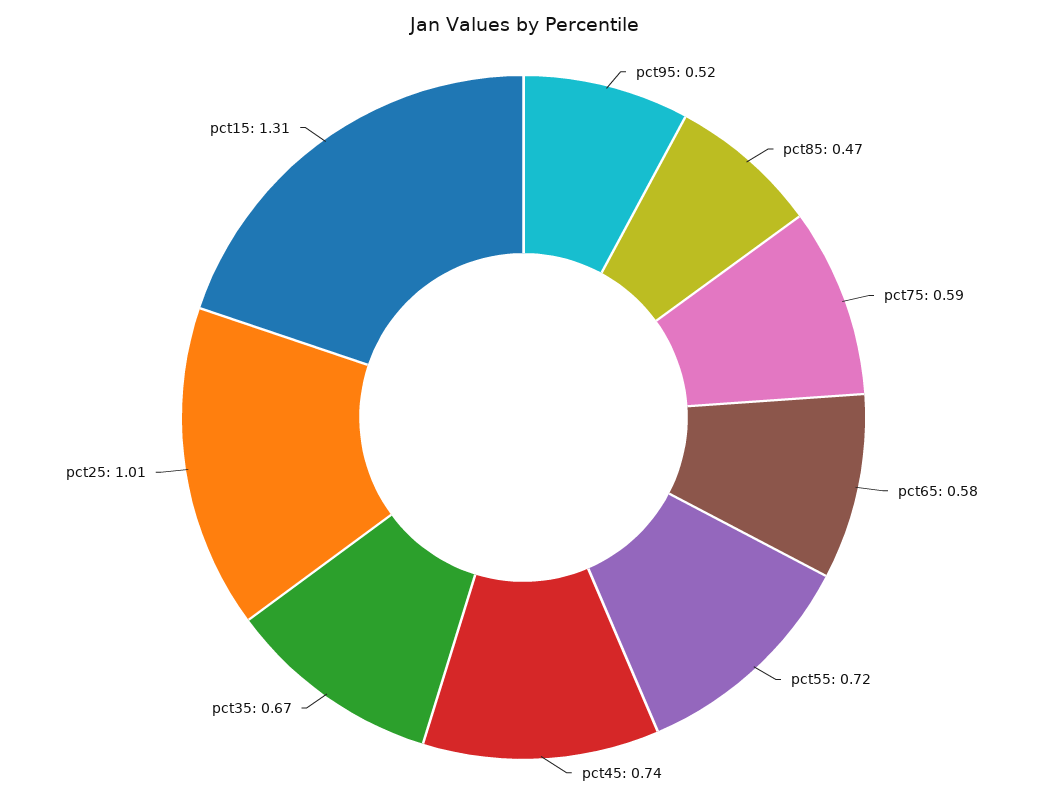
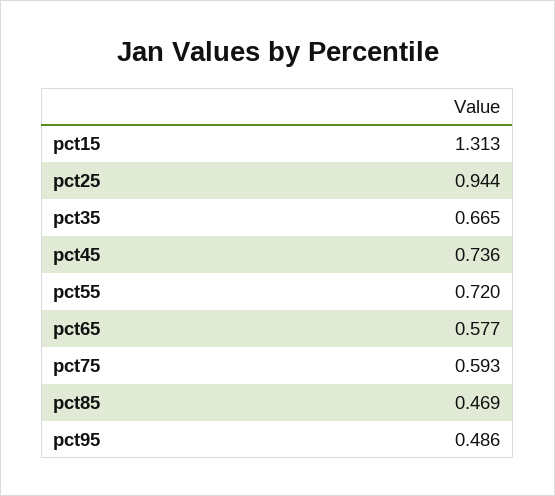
pct95: 0.52 -> 0.486
pct25: 1.01 -> 0.944

